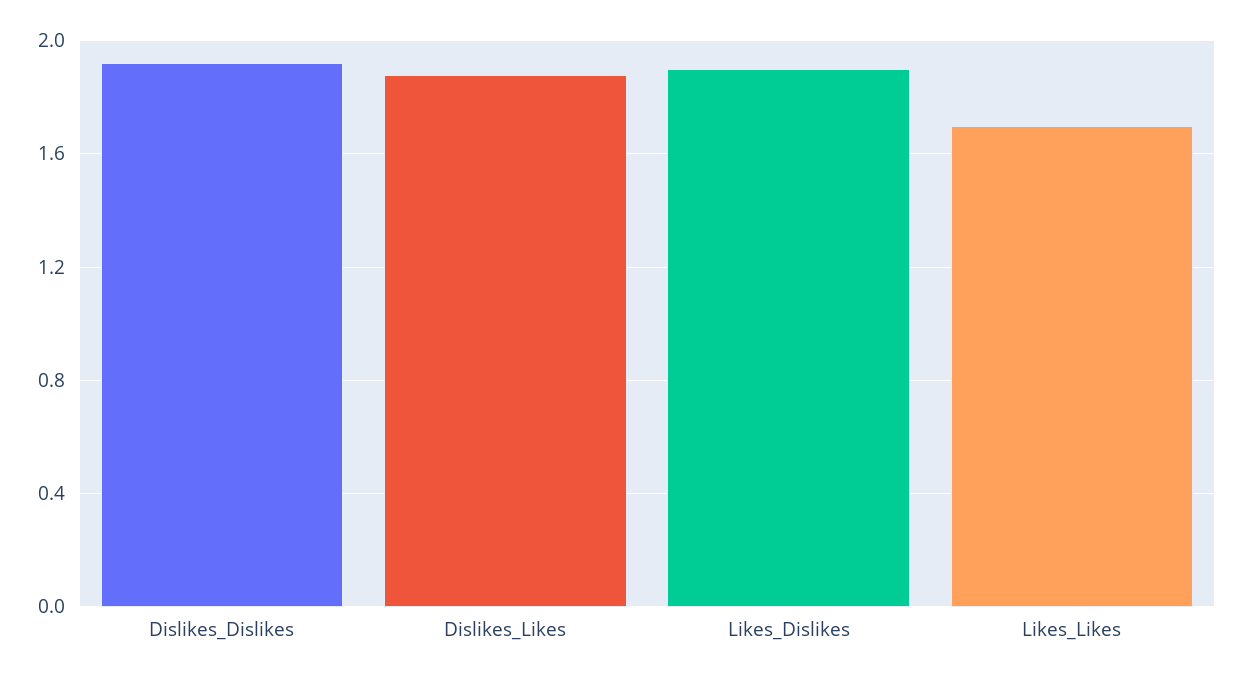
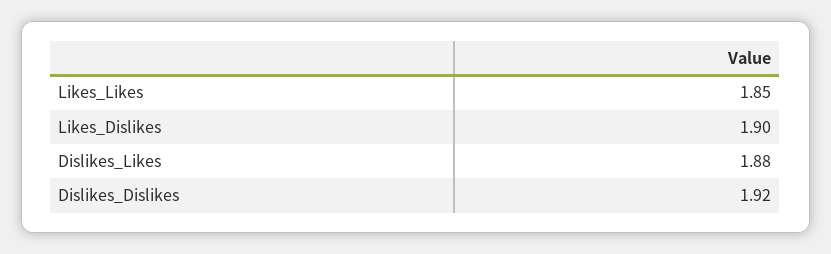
Likes_Likes: 1.7 -> 1.85

